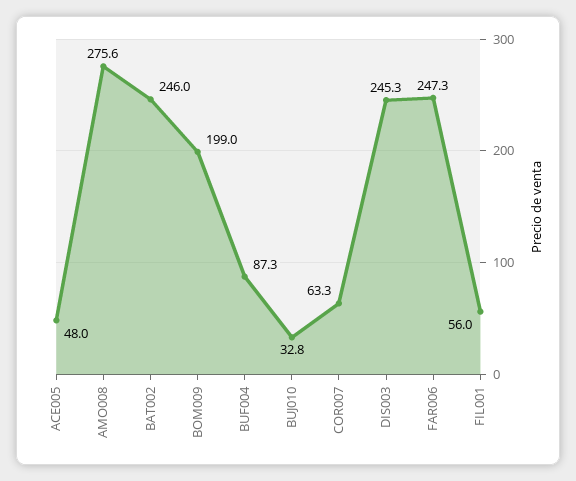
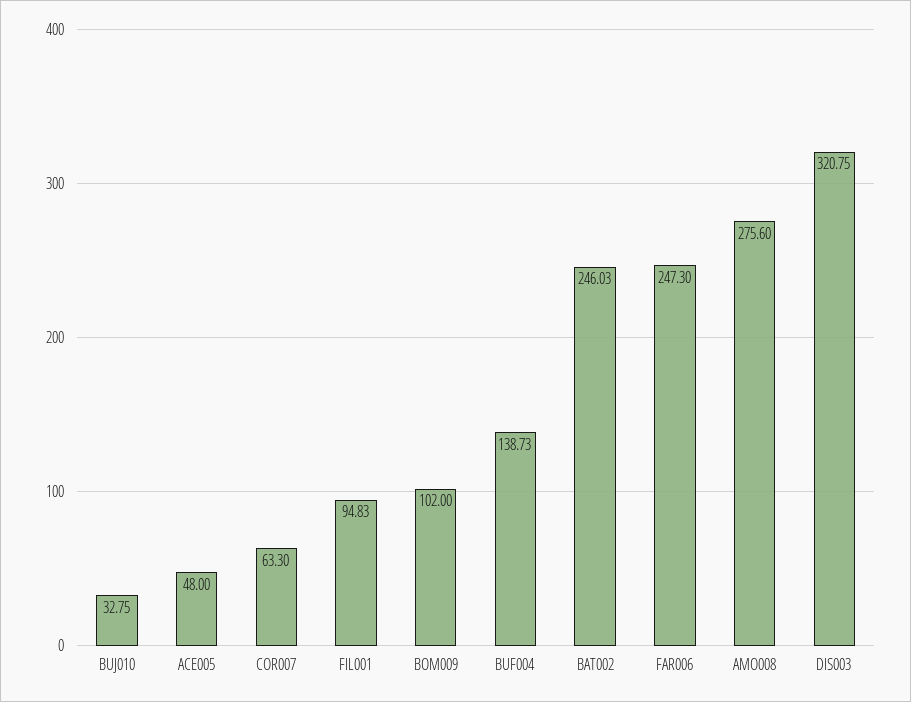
BOM009: 199 -> 102
BUF004: 87.3 -> 138.73
DIS003: 245.3 -> 320.75
FIL001: 56 -> 94.83

